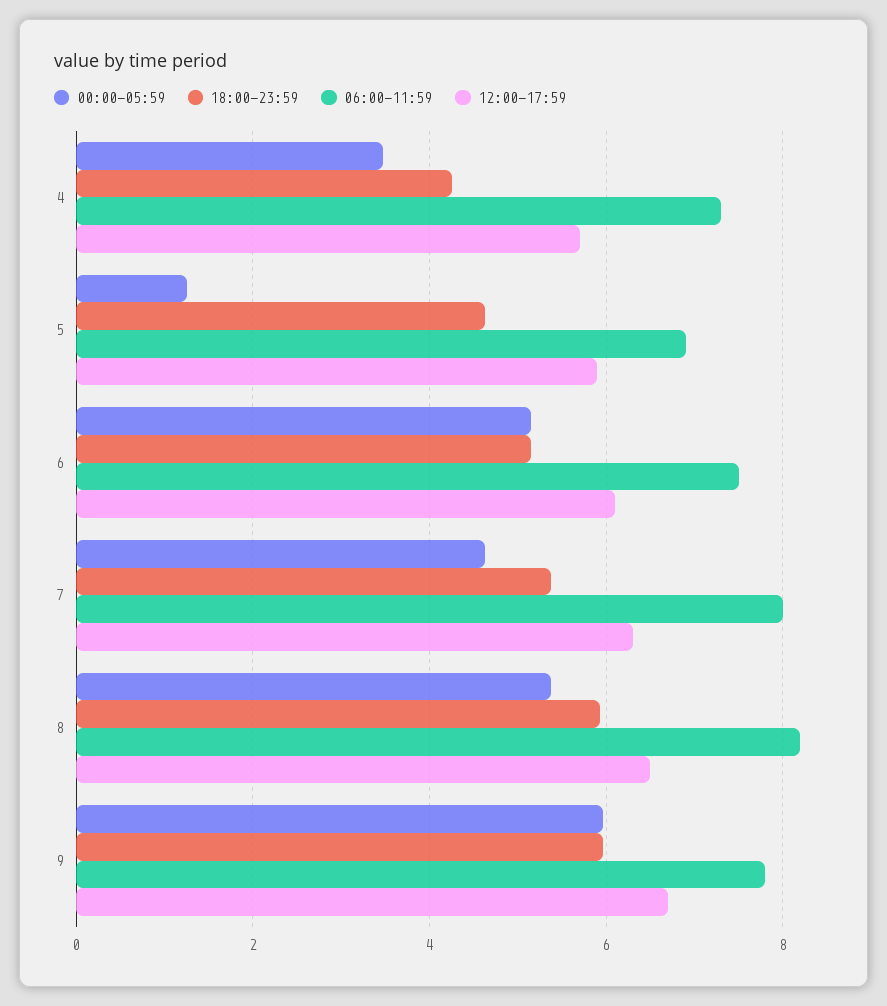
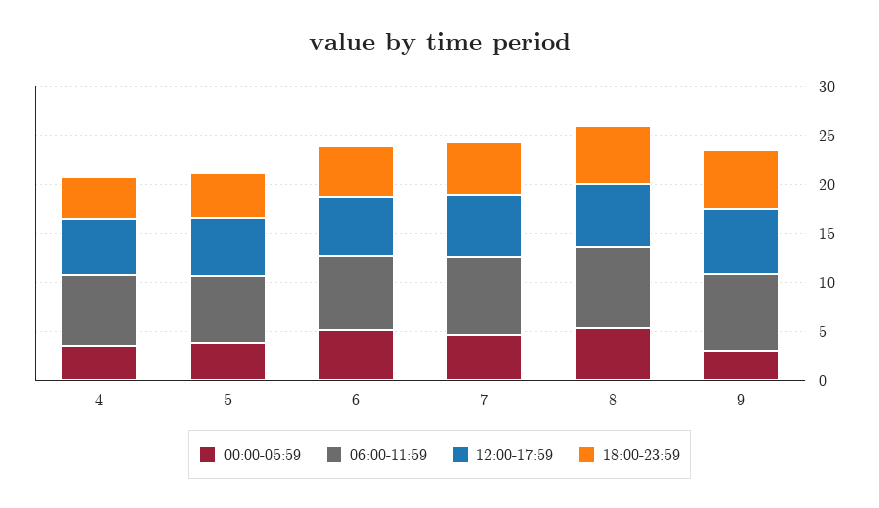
00:00-05:59, 5: 1.2 -> 4
00:00-05:59, 9: 6 -> 3

